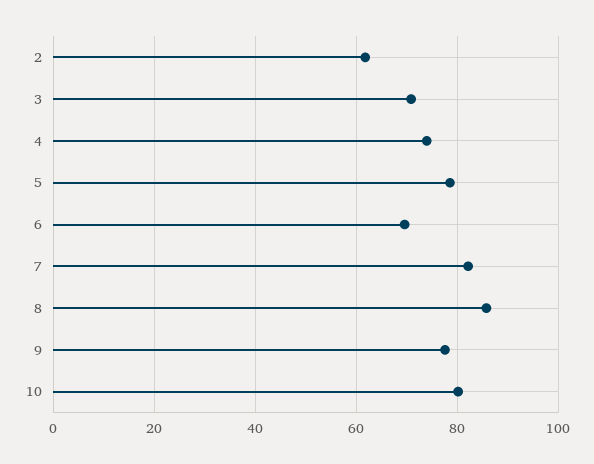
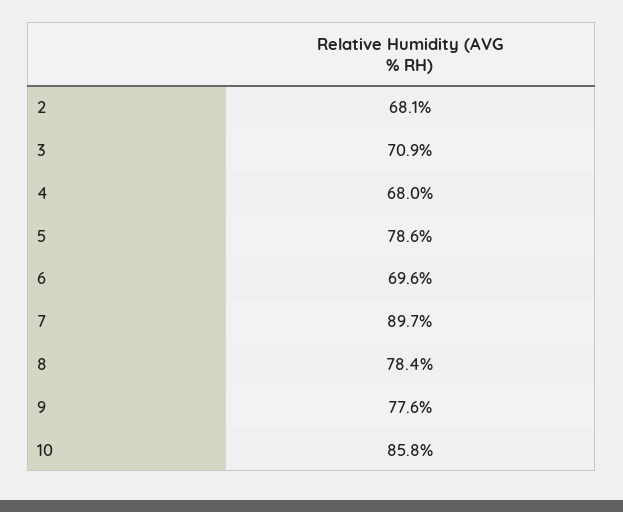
2: 62 -> 68.1
4: 74 -> 68
7: 82 -> 89.7
8: 86 -> 78.4
10: 80 -> 85.8

